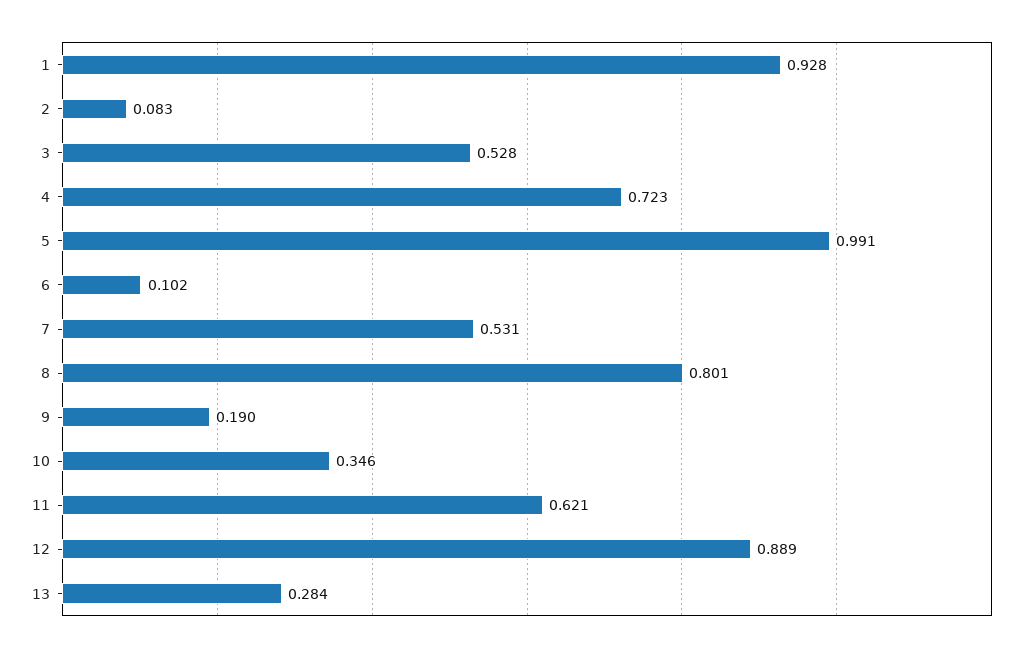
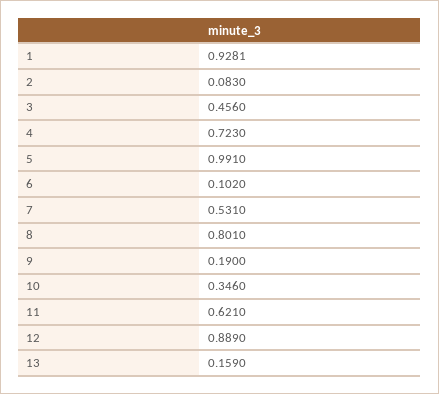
3: 0.528 -> 0.456
13: 0.284 -> 0.159

